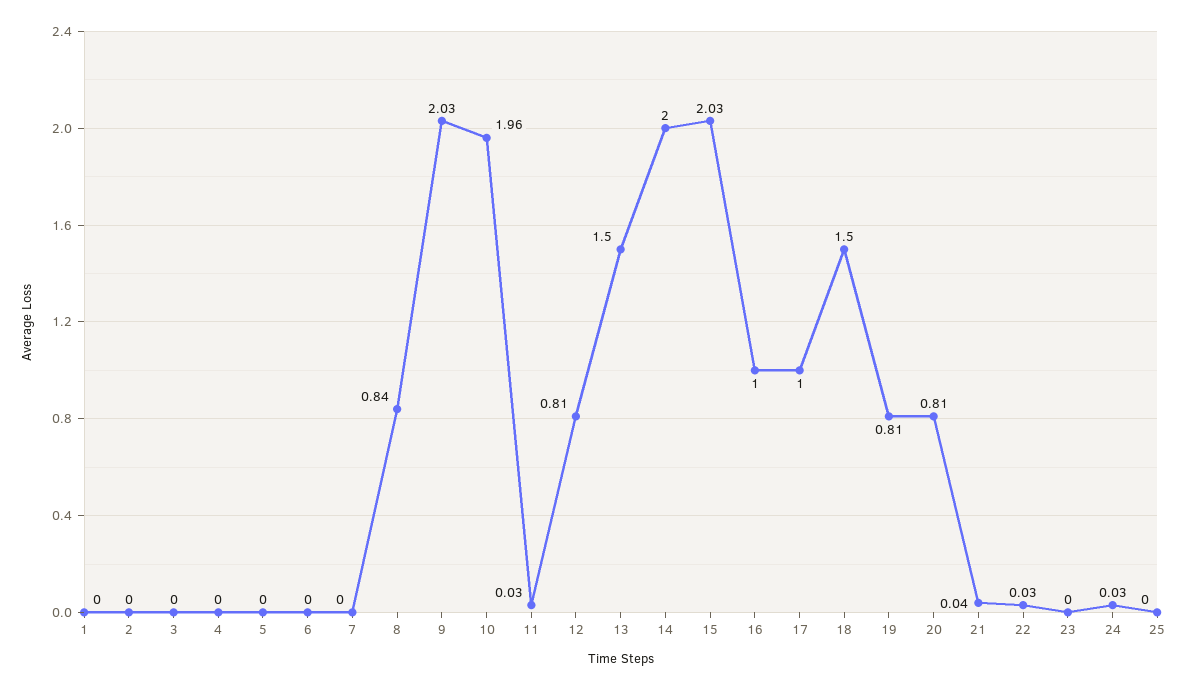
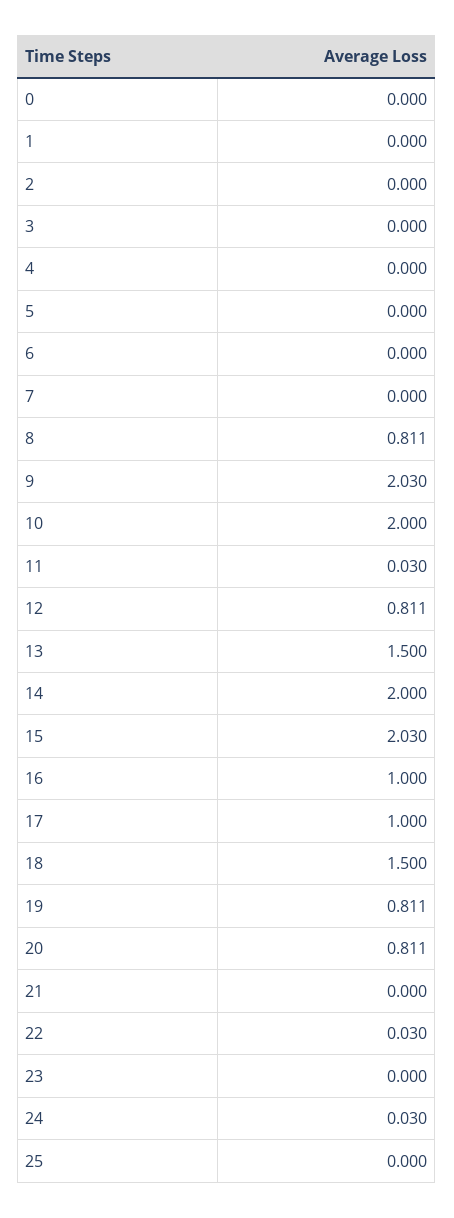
8: 0.84 -> 0.811
10: 1.96 -> 2
21: 0.04 -> 0
0: none -> 0

